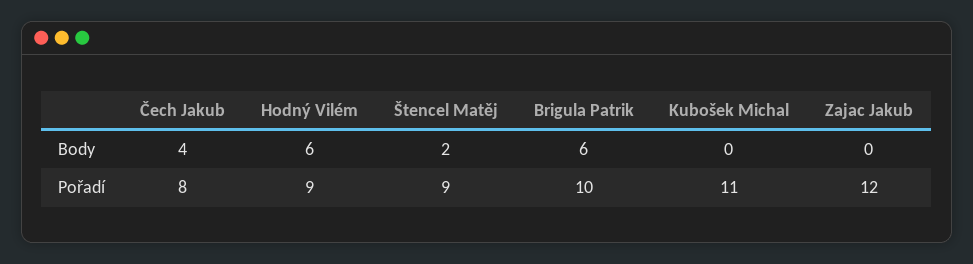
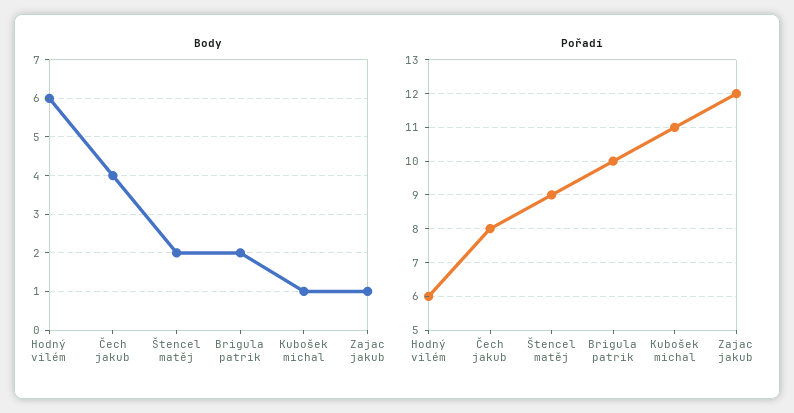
Body, Brigula Patrik: 6 -> 2
Body, Kubošek Michal: 0 -> 1
Body, Zajac Jakub: 0 -> 1
Pořadí, Hodný Vilém: 9 -> 6

